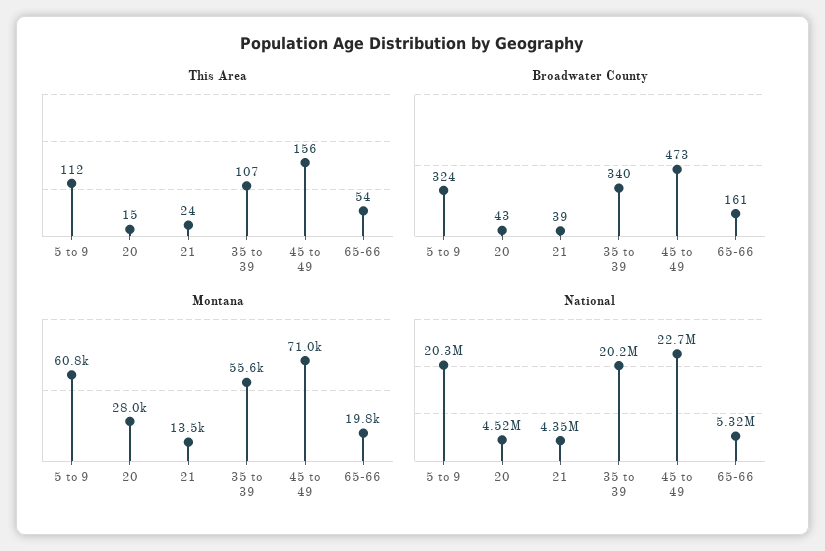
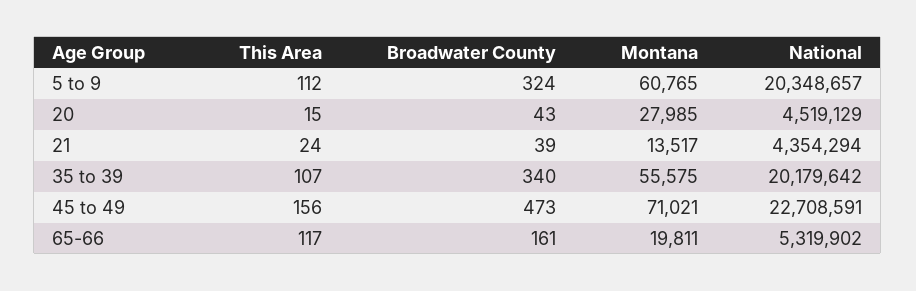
This Area, 65-66: 54 -> 117

